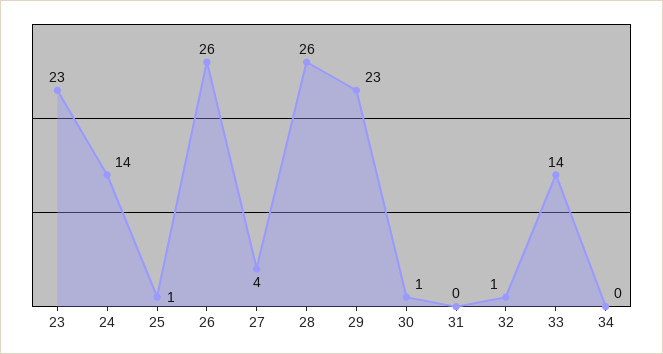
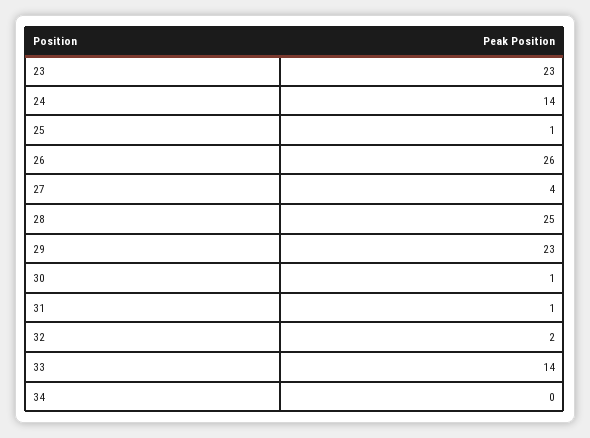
28: 26 -> 25
31: 0 -> 1
32: 1 -> 2

